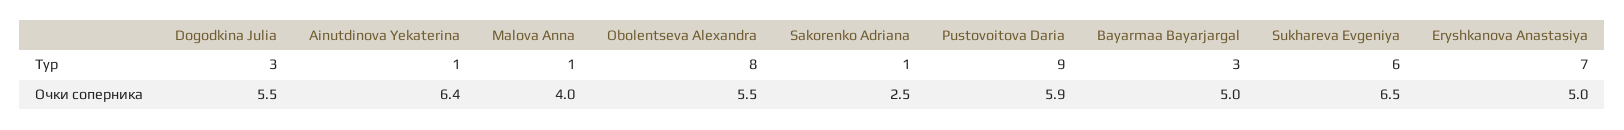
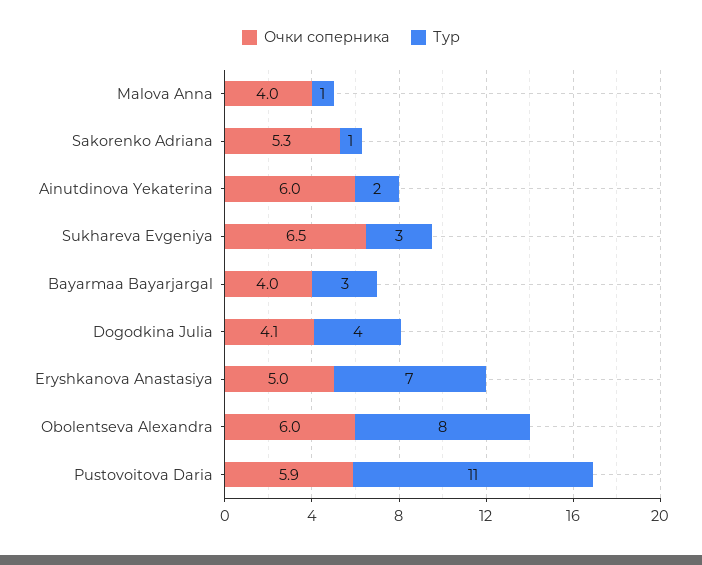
Тур, Dogodkina Julia: 3 -> 4
Тур, Ainutdinova Yekaterina: 1 -> 2
Тур, Pustovoitova Daria: 9 -> 11
Тур, Sukhareva Evgeniya: 6 -> 3
Очки соперника, Dogodkina Julia: 5.5 -> 4.1
Очки соперника, Ainutdinova Yekaterina: 6.4 -> 6
Очки соперника, Obolentseva Alexandra: 5.5 -> 6
Очки соперника, Sakorenko Adriana: 2.5 -> 5.3
Очки соперника, Bayarmaa Bayarjargal: 5 -> 4

